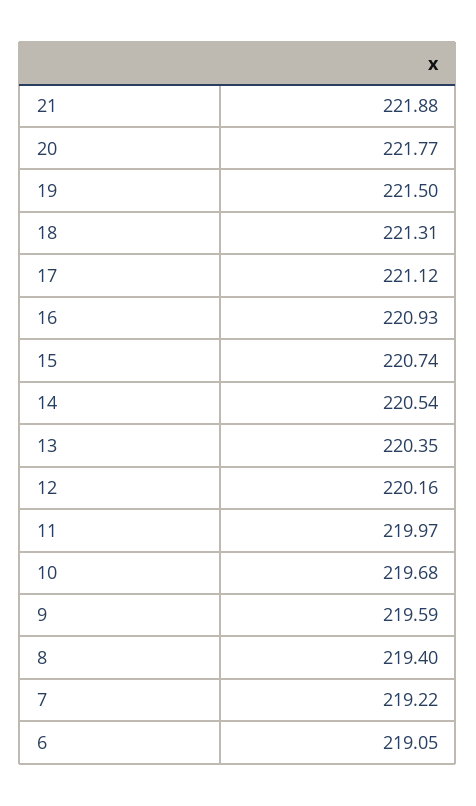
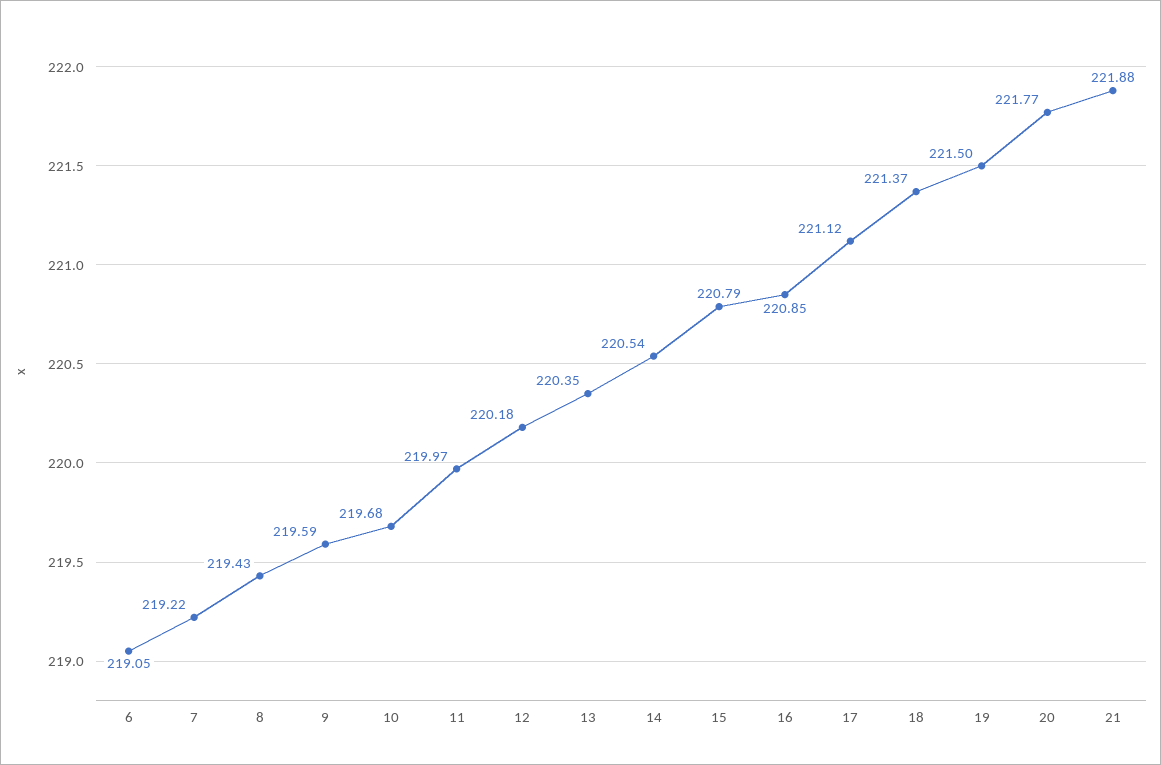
18: 221.31 -> 221.37
16: 220.93 -> 220.85
15: 220.74 -> 220.79
12: 220.16 -> 220.18
8: 219.4 -> 219.43

